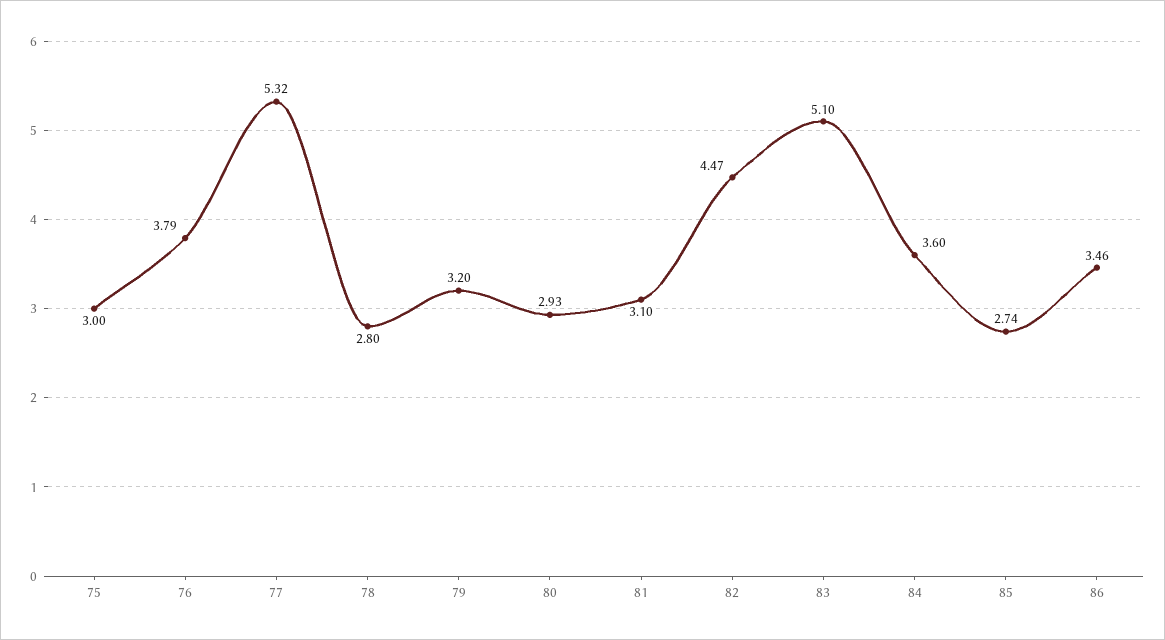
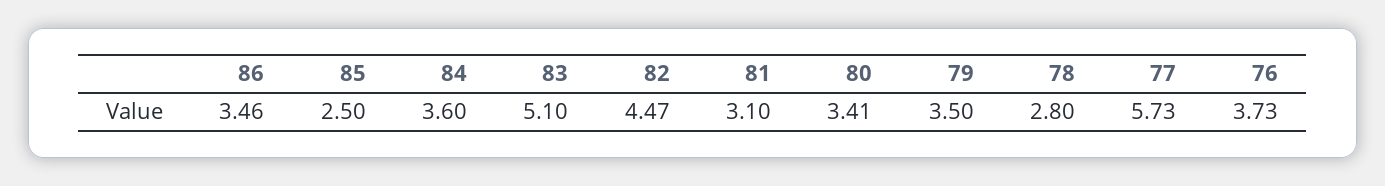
75: 3 -> none
76: 3.79 -> 3.73
77: 5.32 -> 5.73
79: 3.2 -> 3.5
80: 2.93 -> 3.41
85: 2.74 -> 2.5

